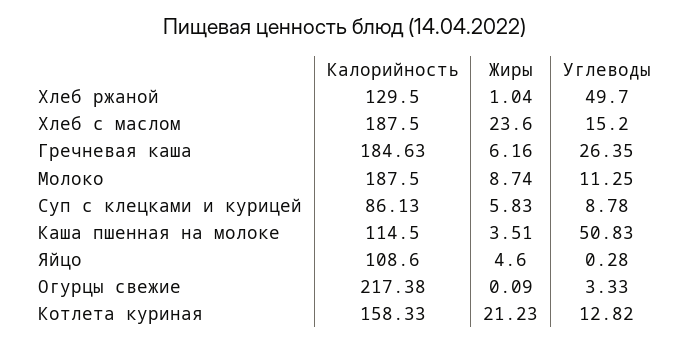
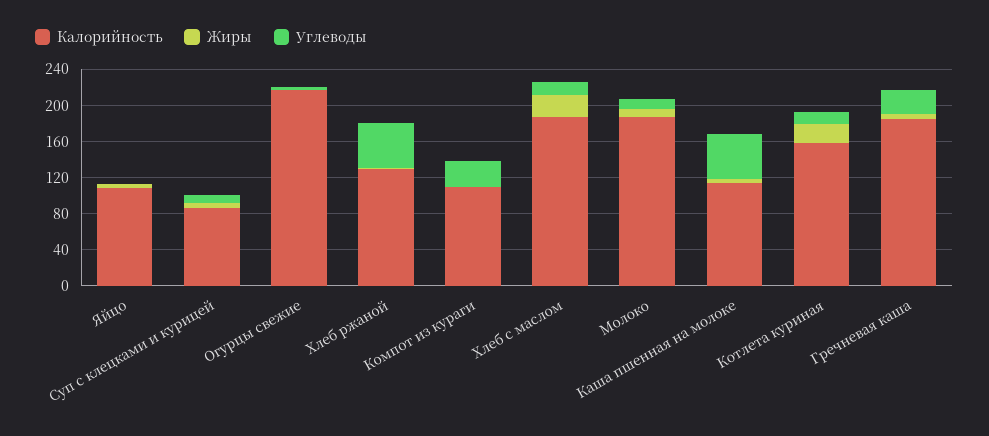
Калорийность, Компот из кураги: none -> 110
Жиры, Компот из кураги: none -> 0
Углеводы, Компот из кураги: none -> 30

